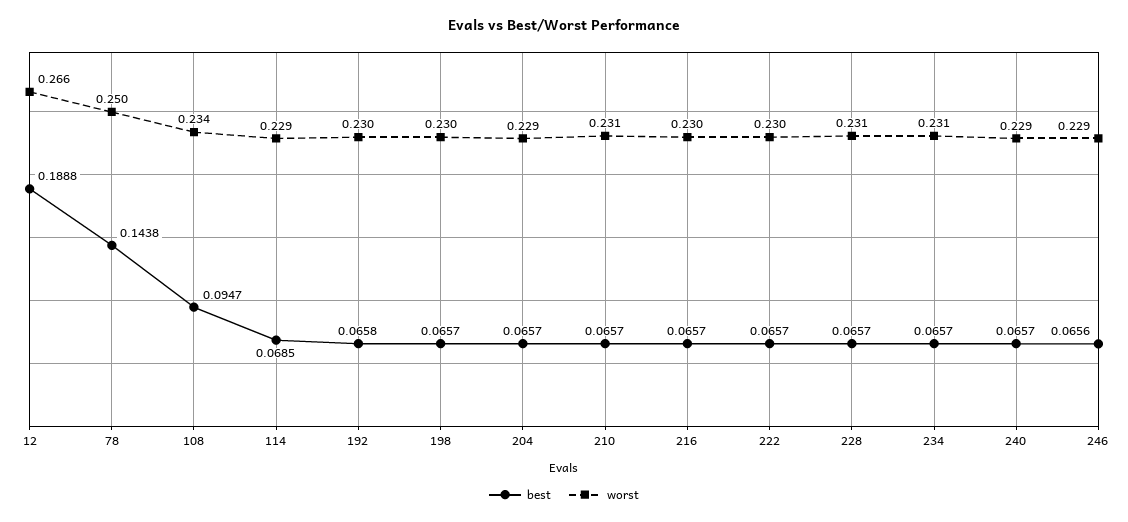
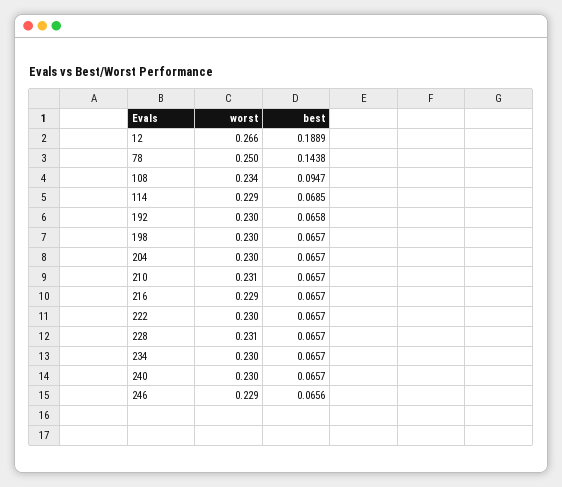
best, 12: 0.1888 -> 0.1889
worst, 204: 0.229 -> 0.23
worst, 216: 0.23 -> 0.229
worst, 234: 0.231 -> 0.23
worst, 240: 0.229 -> 0.23

